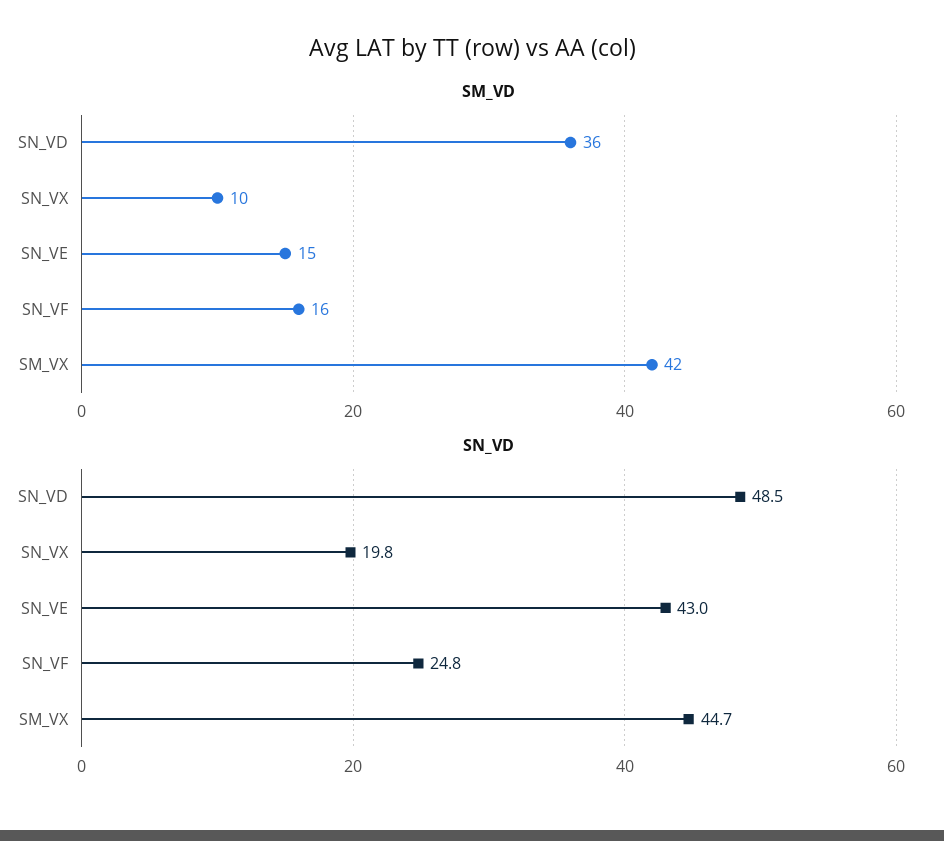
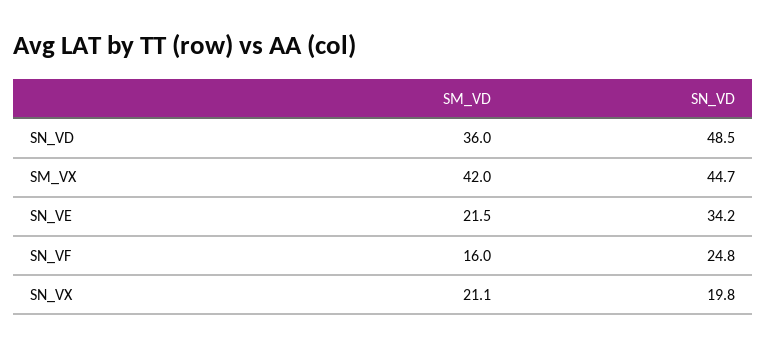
SM_VD, SN_VX: 10 -> 21.1
SM_VD, SN_VE: 15 -> 21.5
SN_VD, SN_VE: 43 -> 34.2

